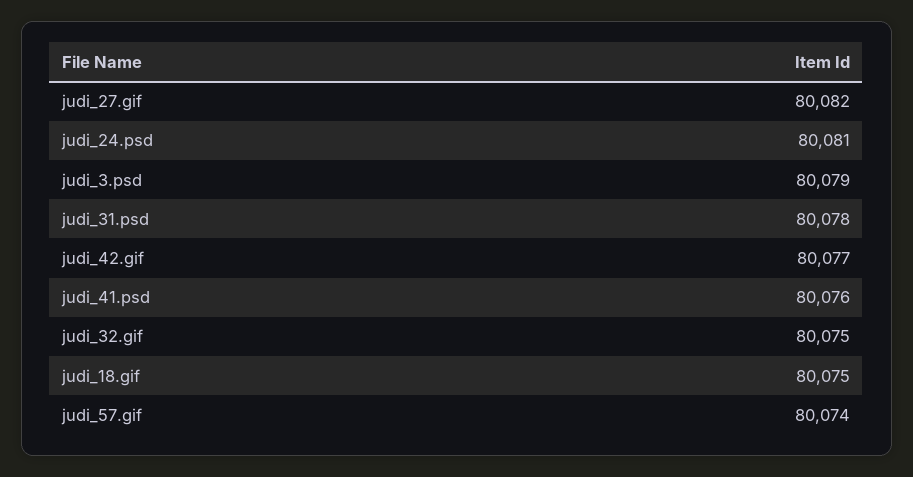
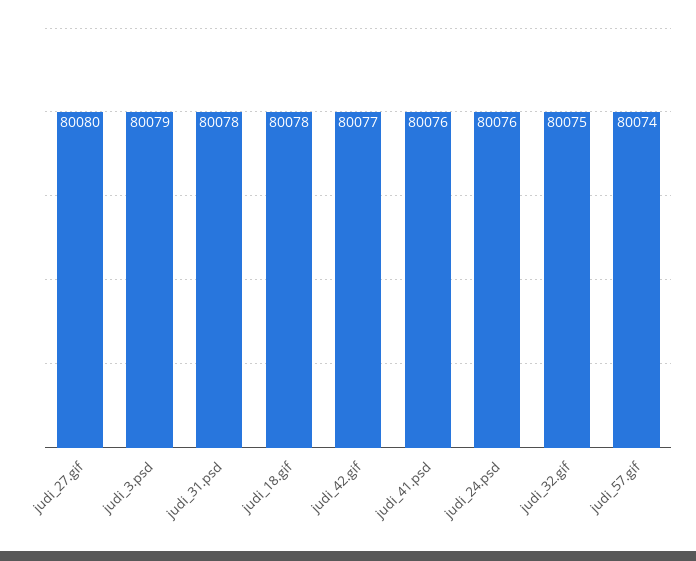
judi_27.gif: 80082 -> 80080
judi_24.psd: 80081 -> 80076
judi_18.gif: 80075 -> 80078

